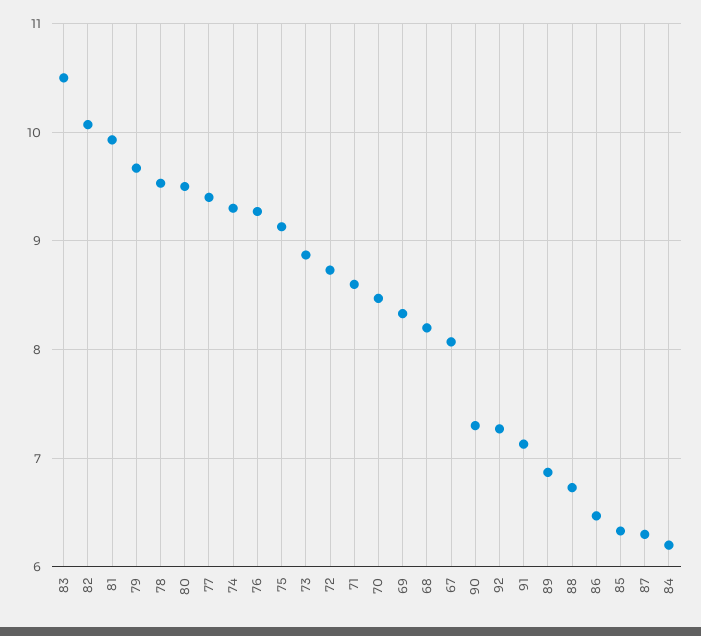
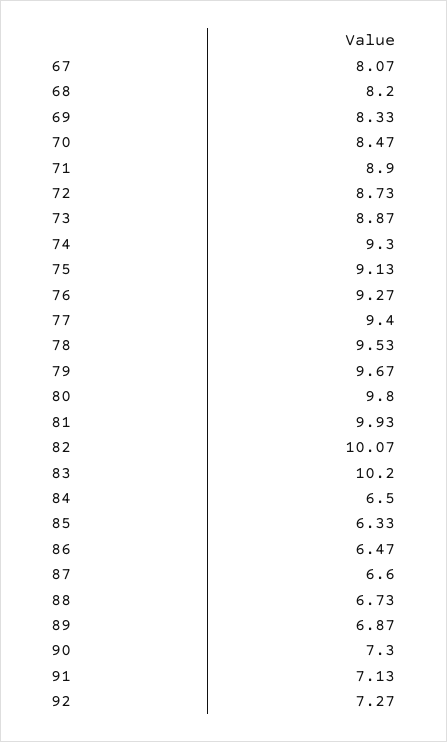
83: 10.5 -> 10.2
80: 9.5 -> 9.8
71: 8.6 -> 8.9
87: 6.3 -> 6.6
84: 6.2 -> 6.5

